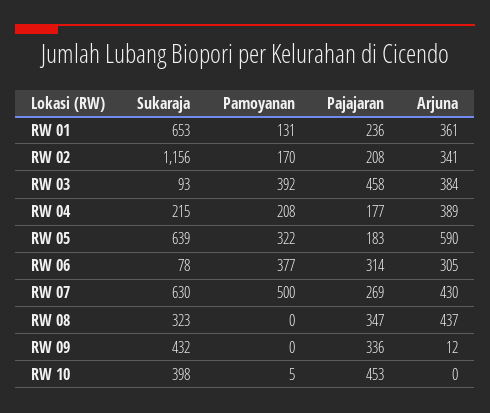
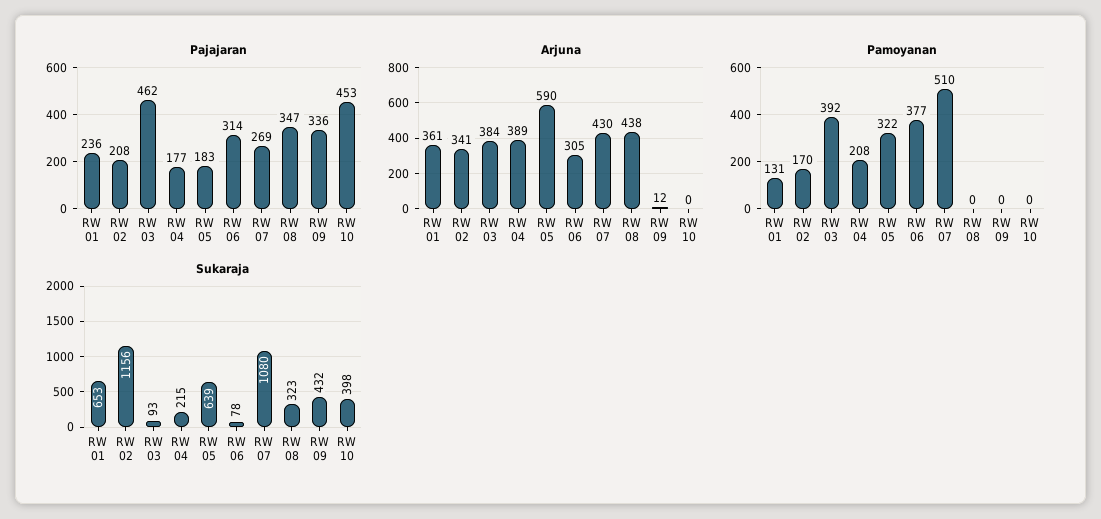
Pajajaran, RW 03: 458 -> 462
Sukaraja, RW 07: 630 -> 1080
Pamoyanan, RW 07: 500 -> 510
Arjuna, RW 08: 437 -> 438
Pamoyanan, RW 10: 5 -> 0

